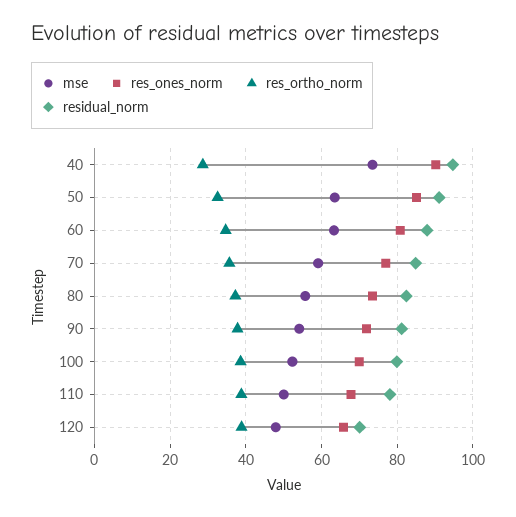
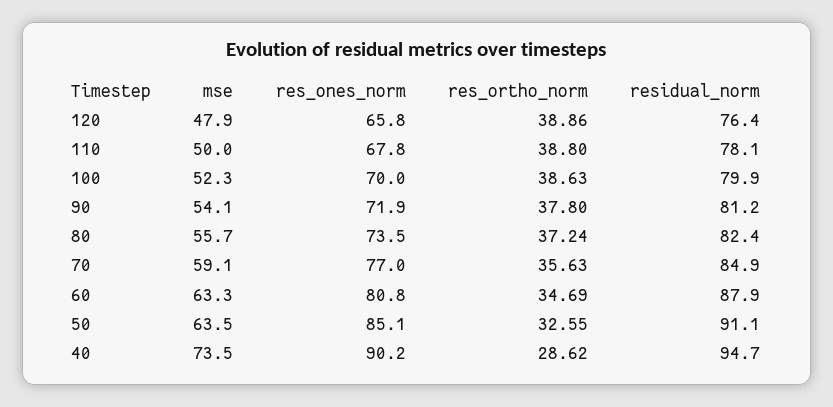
residual_norm, 120: 70 -> 76.4

